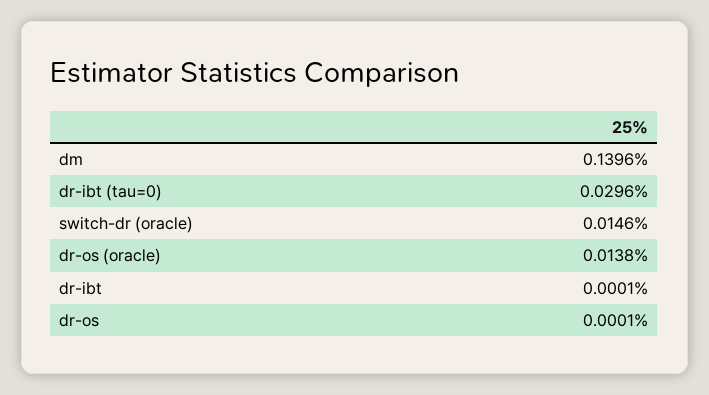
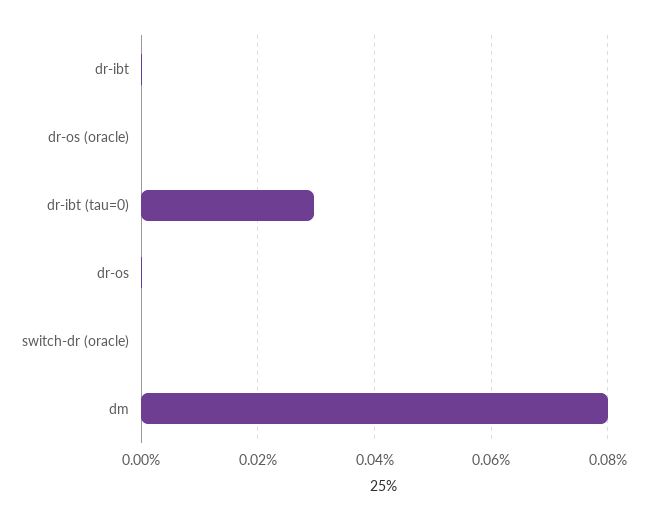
dm: 0.1396 -> 0.08
switch-dr (oracle): 0.0146 -> 0
dr-os (oracle): 0.0138 -> 0

